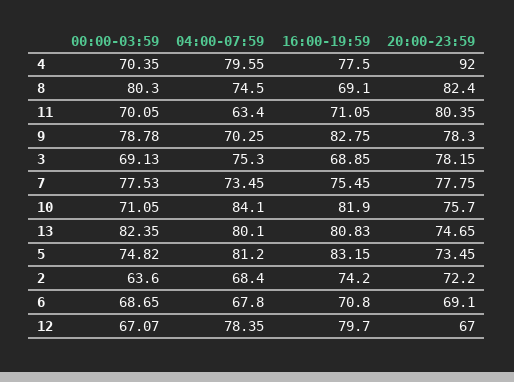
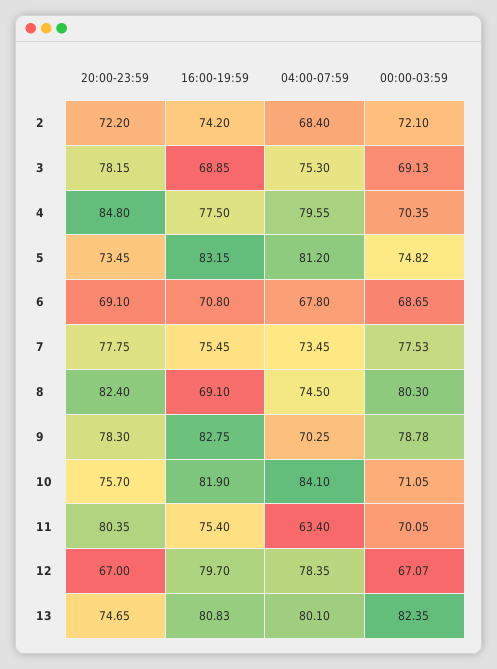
20:00-23:59, 4: 92 -> 84.8
16:00-19:59, 11: 71.05 -> 75.4
00:00-03:59, 2: 63.6 -> 72.1

